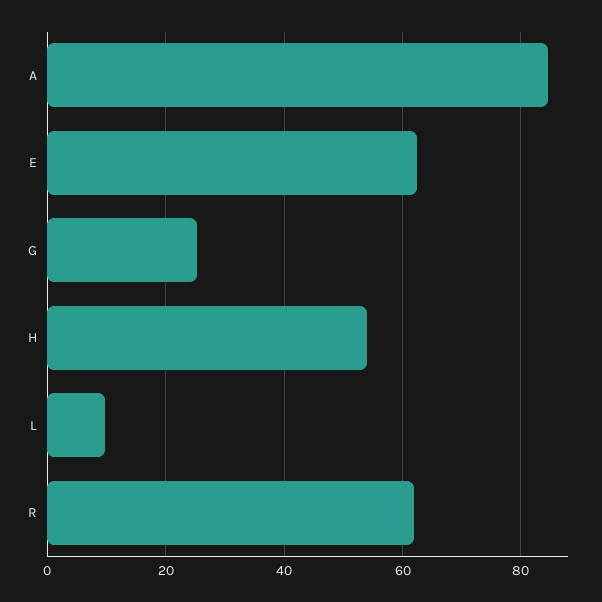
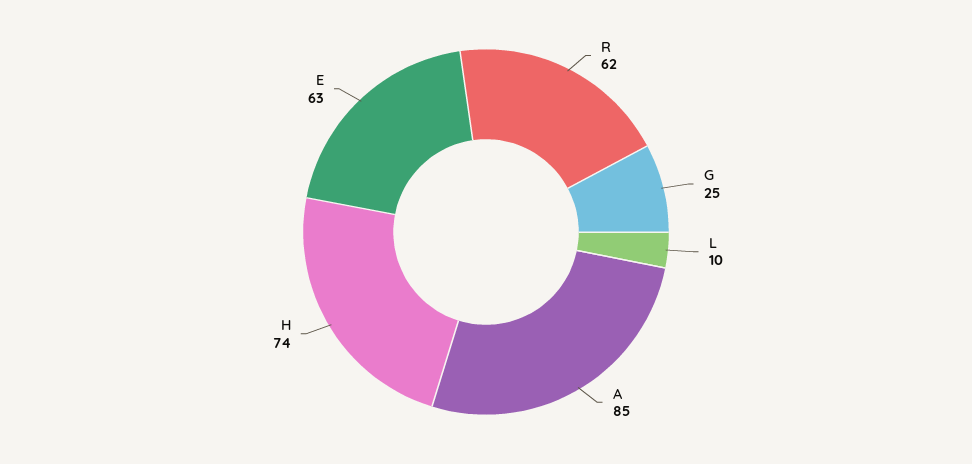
H: 54 -> 74

